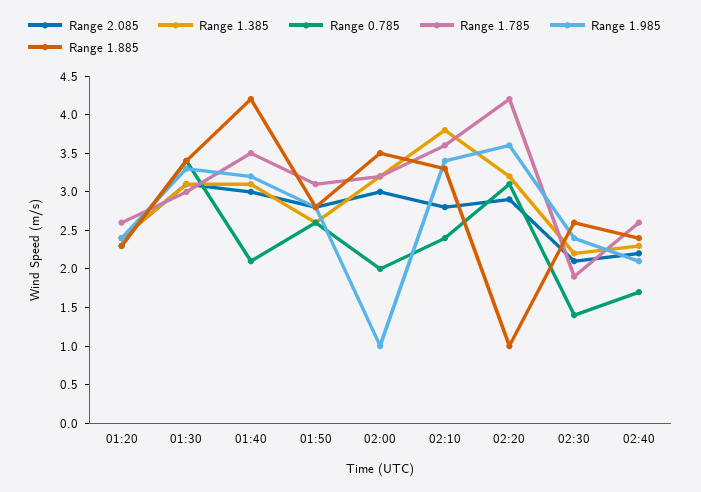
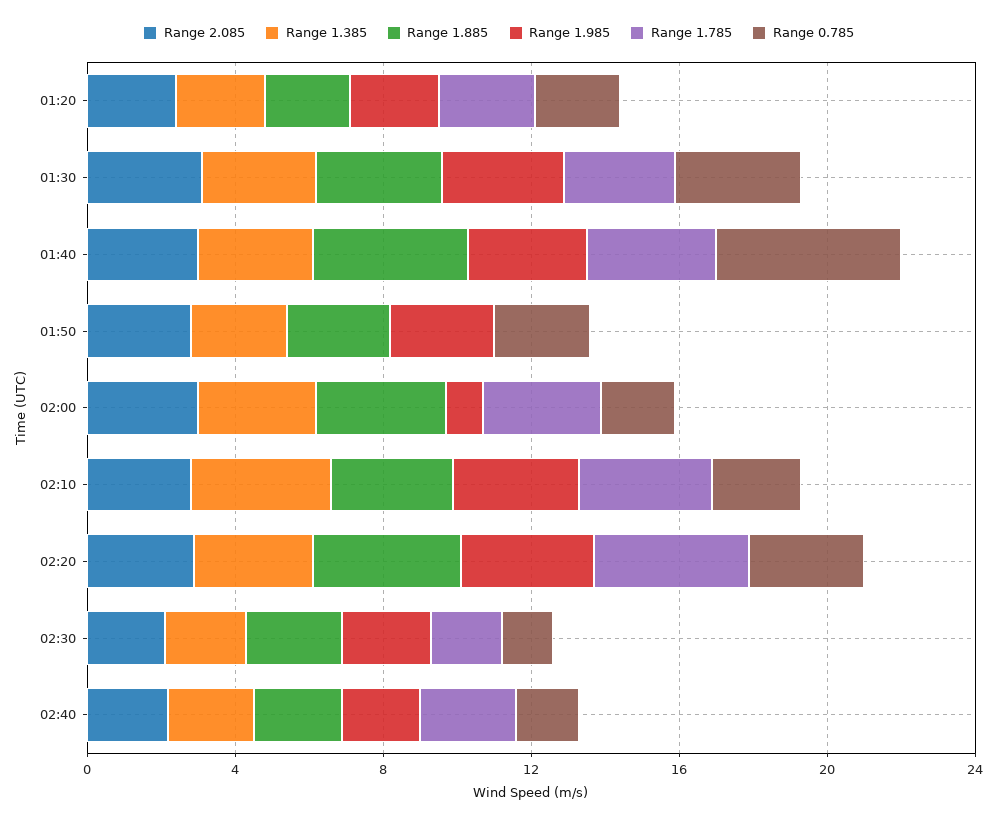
Range 0.785, 01:40: 2 -> 5
Range 1.785, 01:50: 3 -> 0
Range 1.885, 02:20: 1 -> 4

